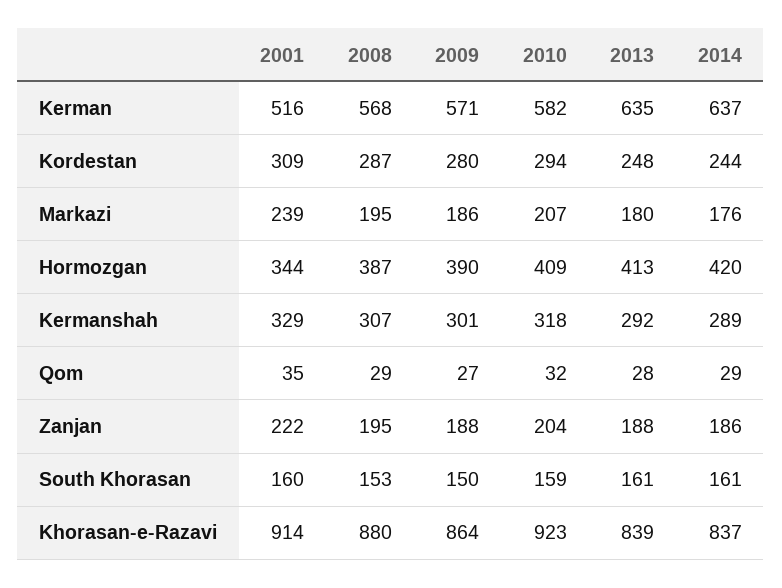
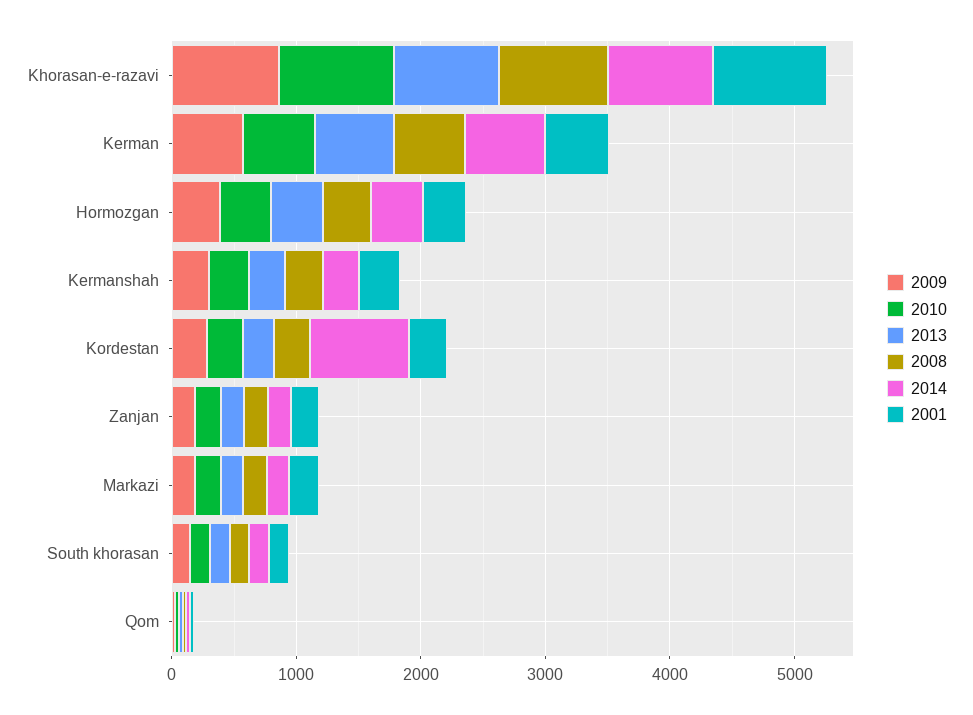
2014, Kordestan: 244 -> 800

